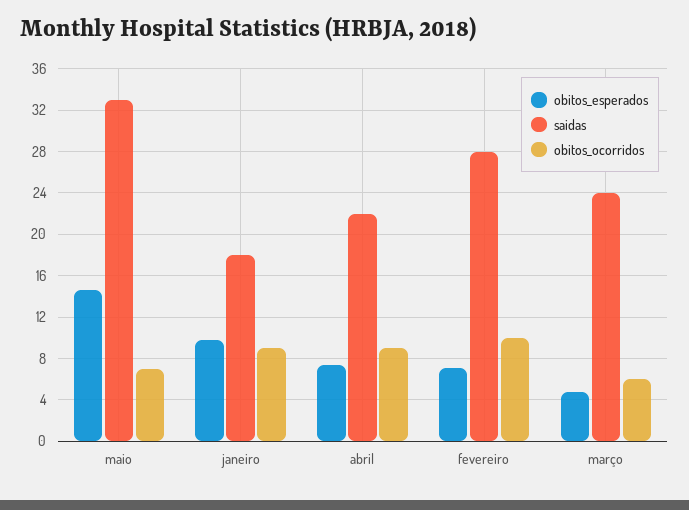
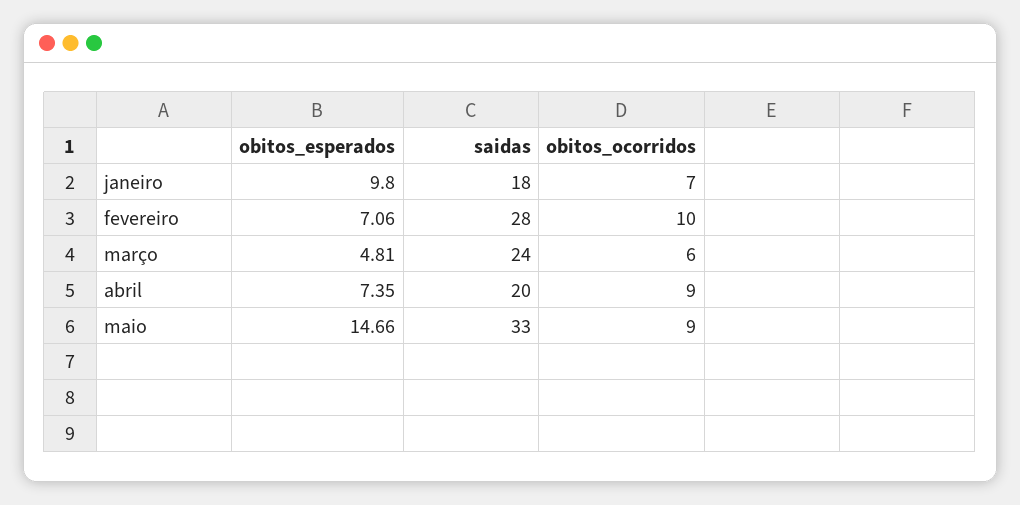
obitos_ocorridos, maio: 7 -> 9
obitos_ocorridos, janeiro: 9 -> 7
saidas, abril: 22 -> 20

